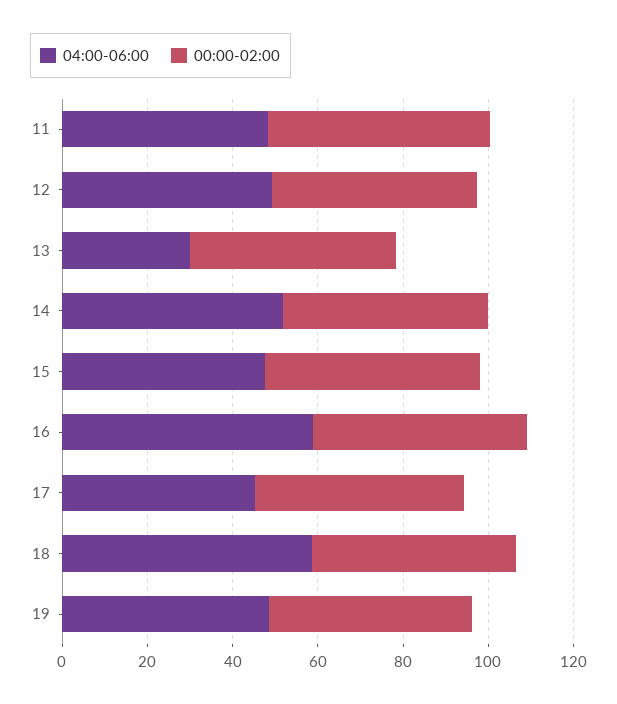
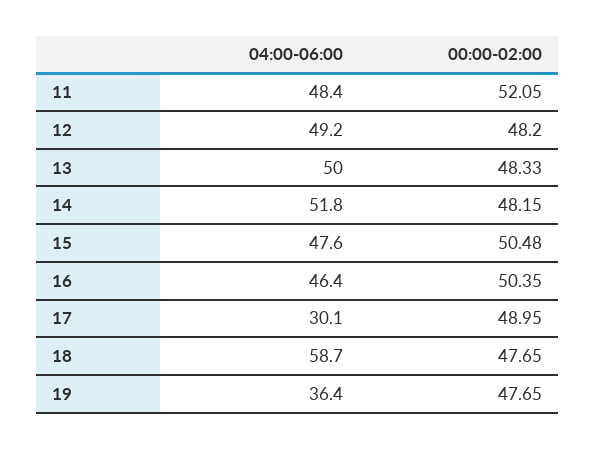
04:00-06:00, 13: 30 -> 50
04:00-06:00, 16: 60 -> 46.4
04:00-06:00, 17: 45 -> 30.1
04:00-06:00, 19: 50 -> 36.4

